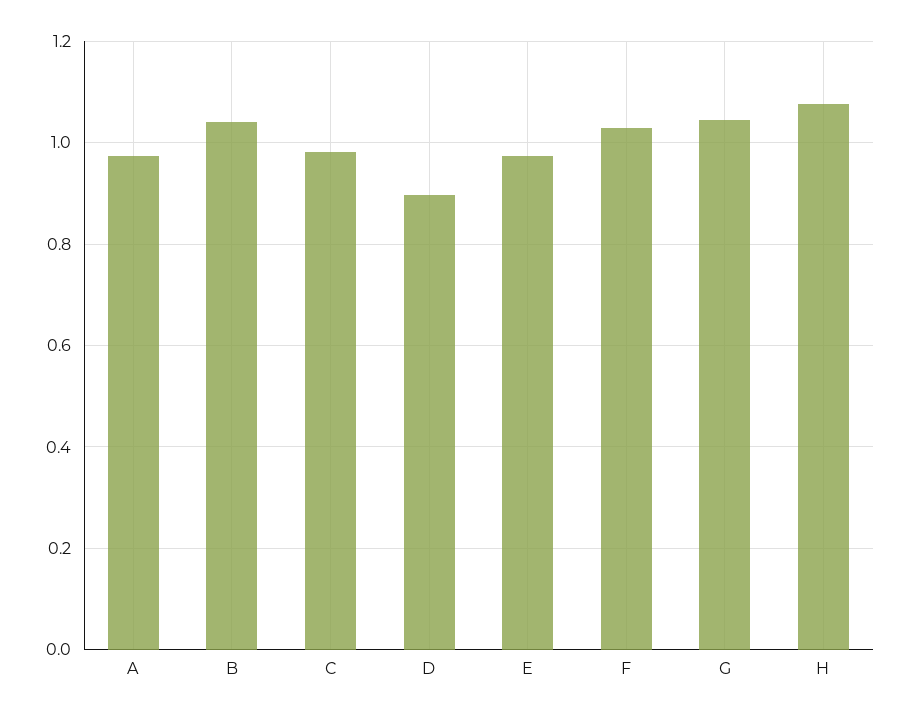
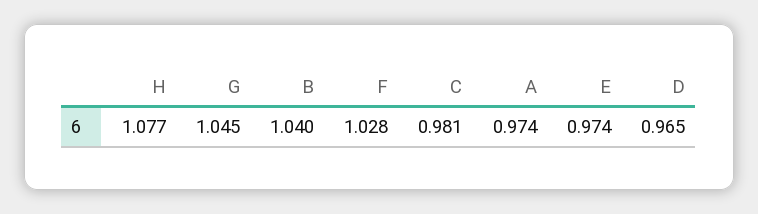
D: 0.9 -> 0.965

